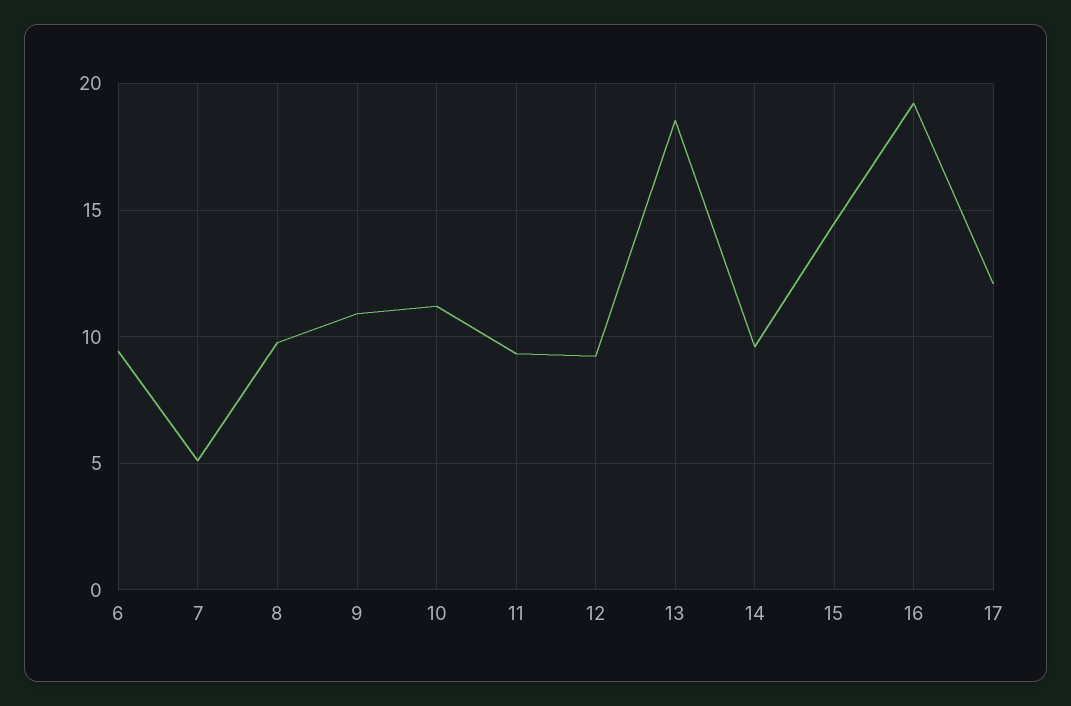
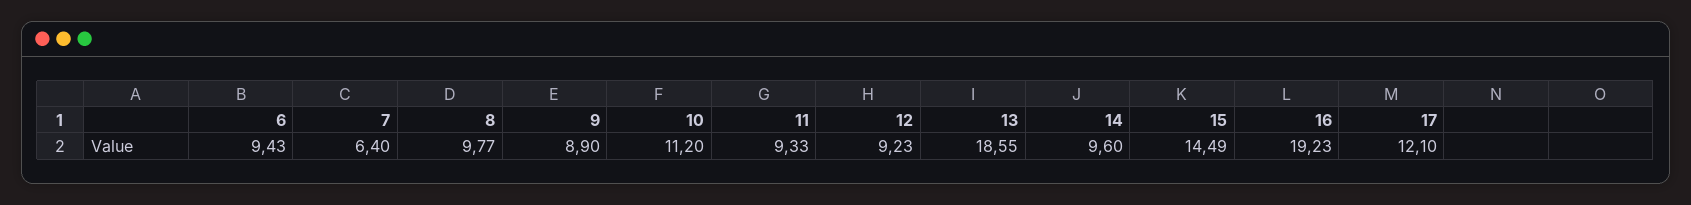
7: 5 -> 6.4
9: 11 -> 8.9

